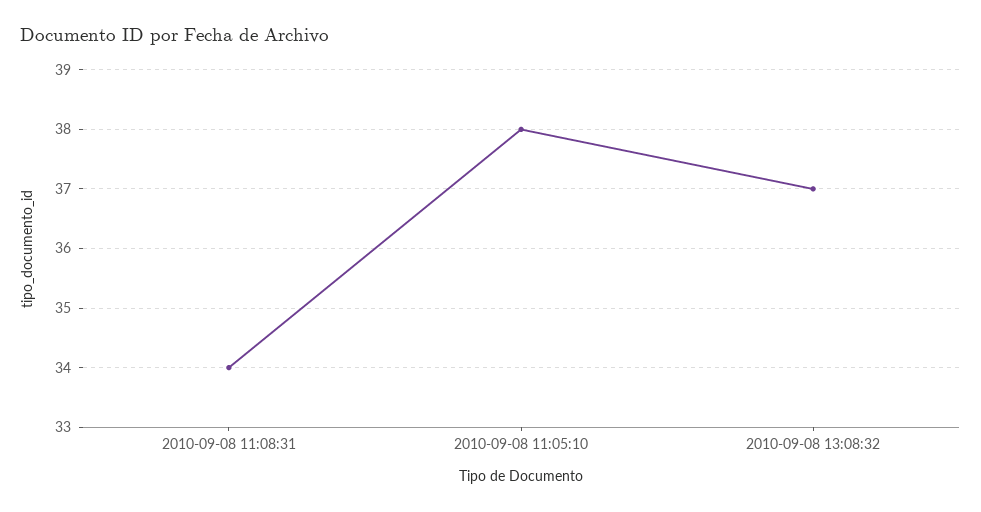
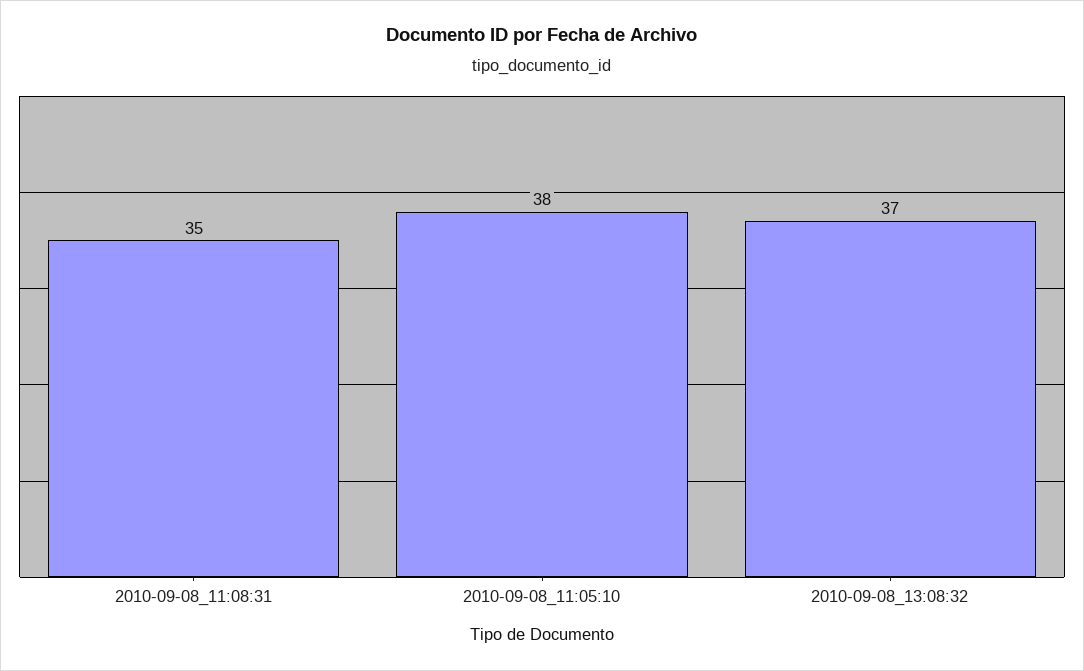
2010-09-08 11:08:31: 34 -> 35

